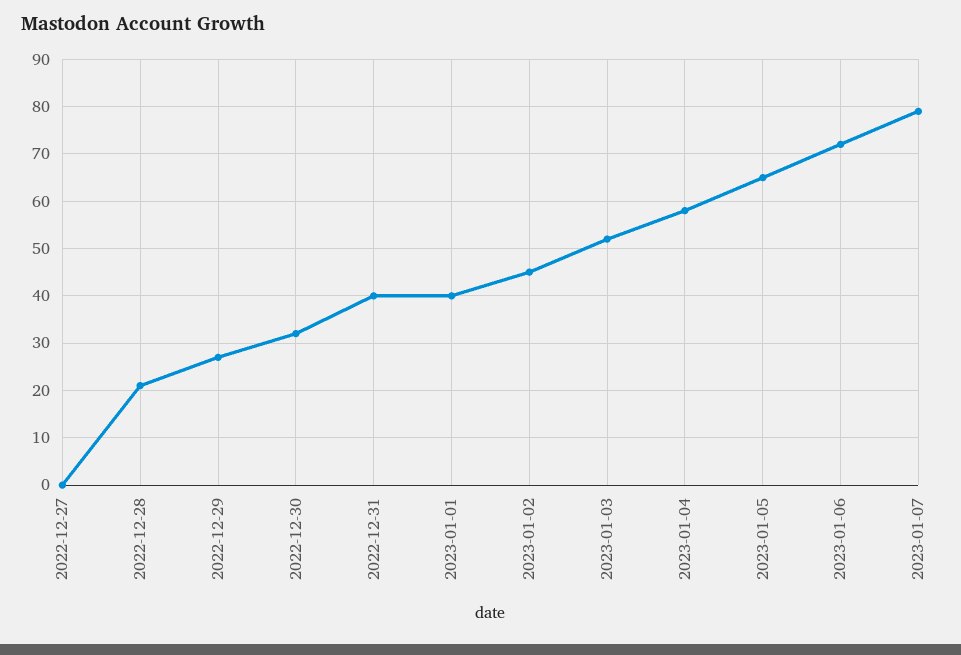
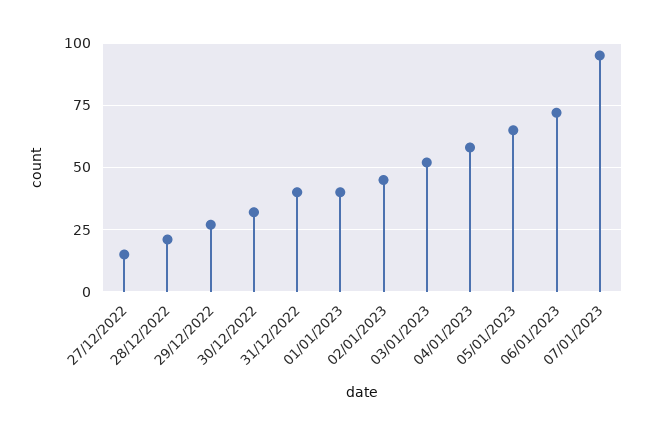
2022-12-27: 0 -> 15
2023-01-07: 80 -> 95

